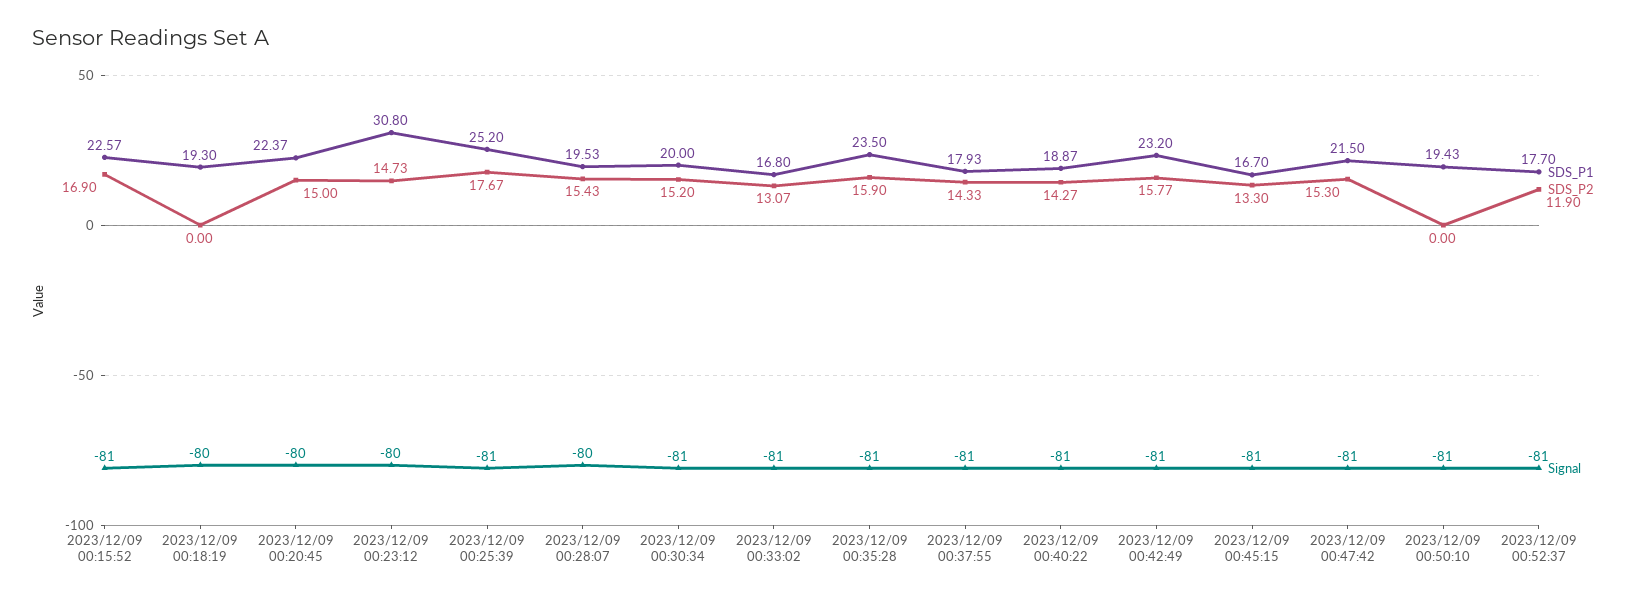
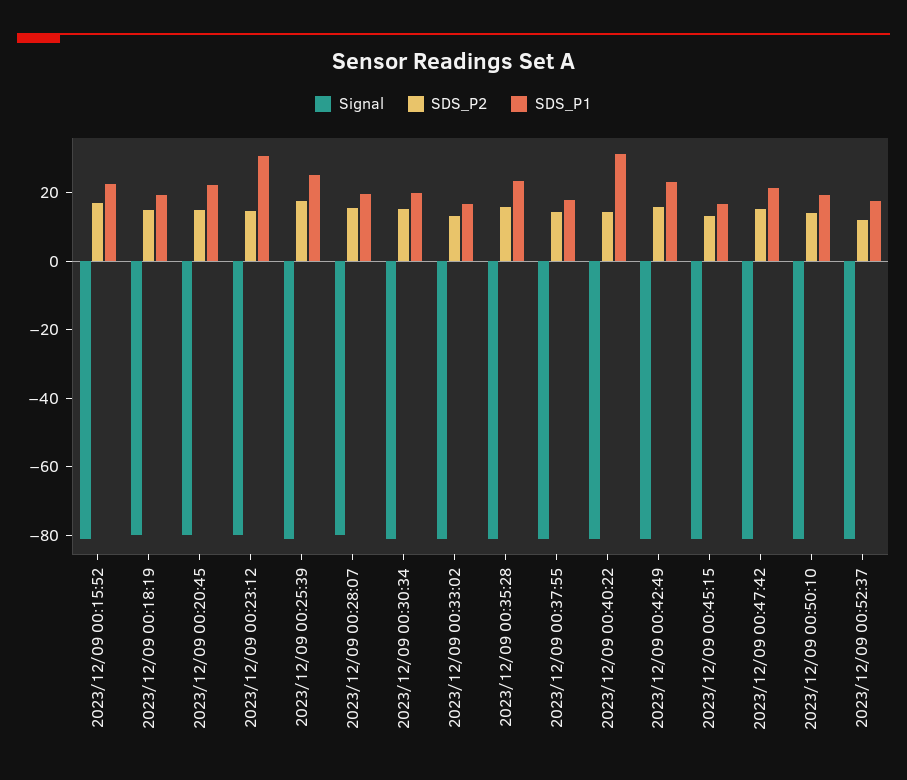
SDS_P2, 2023/12/09 00:18:19: 0 -> 15
SDS_P1, 2023/12/09 00:40:22: 18.87 -> 30
SDS_P2, 2023/12/09 00:50:10: 0 -> 15

